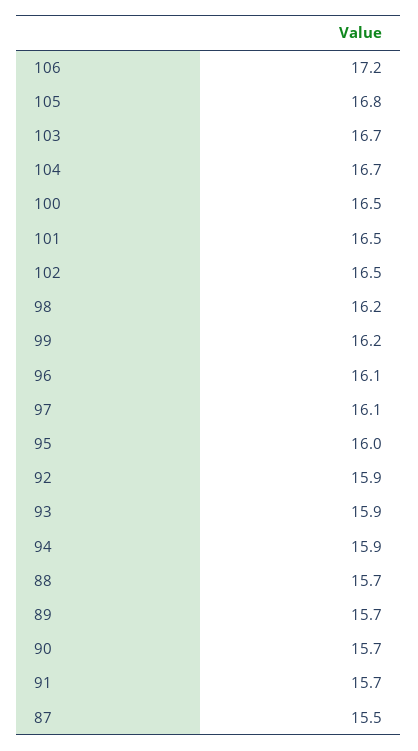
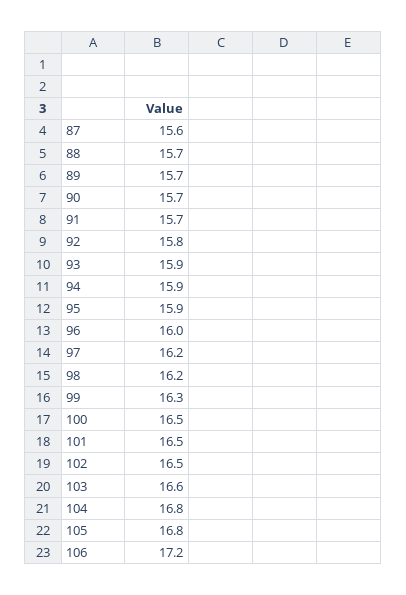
103: 16.7 -> 16.6
104: 16.7 -> 16.8
99: 16.2 -> 16.3
96: 16.1 -> 16
97: 16.1 -> 16.2
95: 16 -> 15.9
92: 15.9 -> 15.8
87: 15.5 -> 15.6

